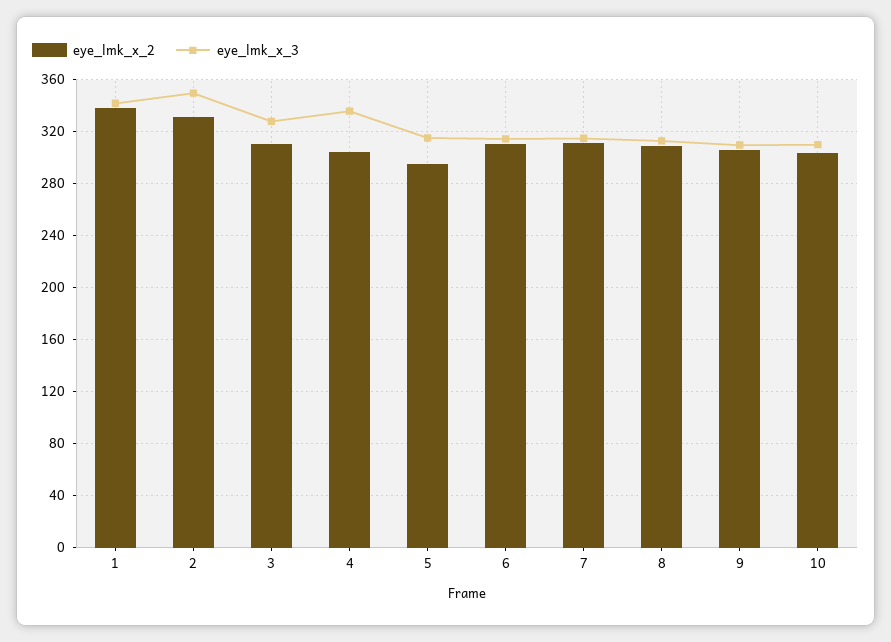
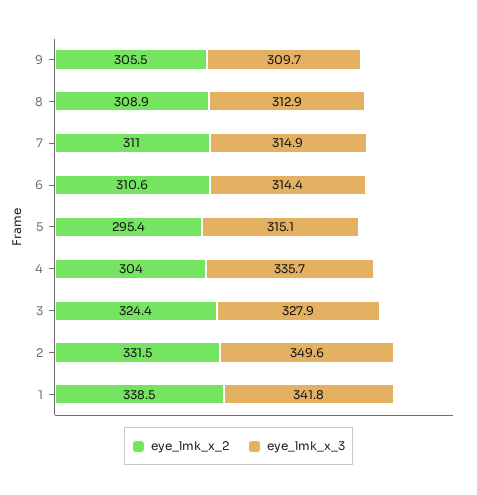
eye_lmk_x_2, 3: 310 -> 324.4
eye_lmk_x_2, 10: 305 -> none
eye_lmk_x_3, 10: 310 -> none

